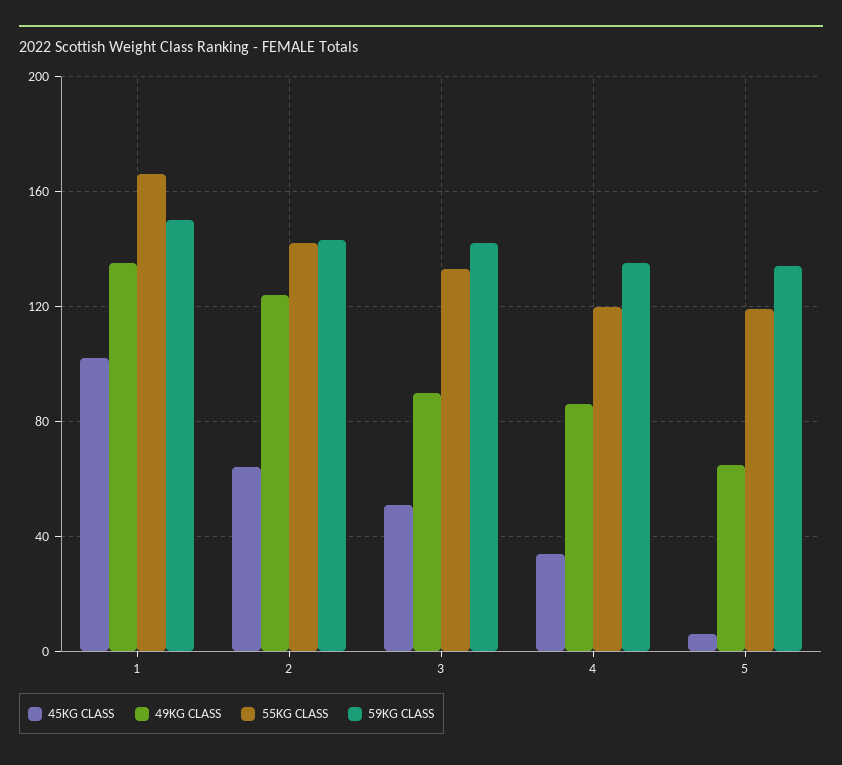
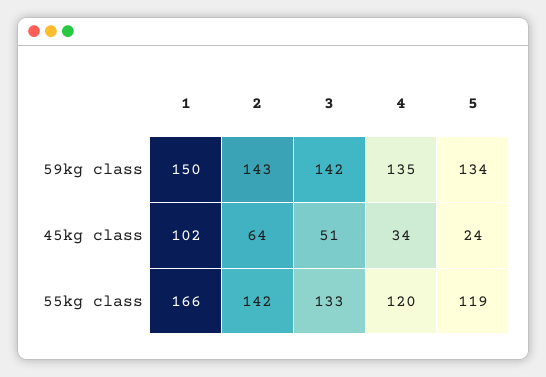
49KG CLASS, 1: 135 -> none
49KG CLASS, 2: 125 -> none
49KG CLASS, 3: 90 -> none
49KG CLASS, 4: 85 -> none
45KG CLASS, 5: 5 -> 24
49KG CLASS, 5: 65 -> none

